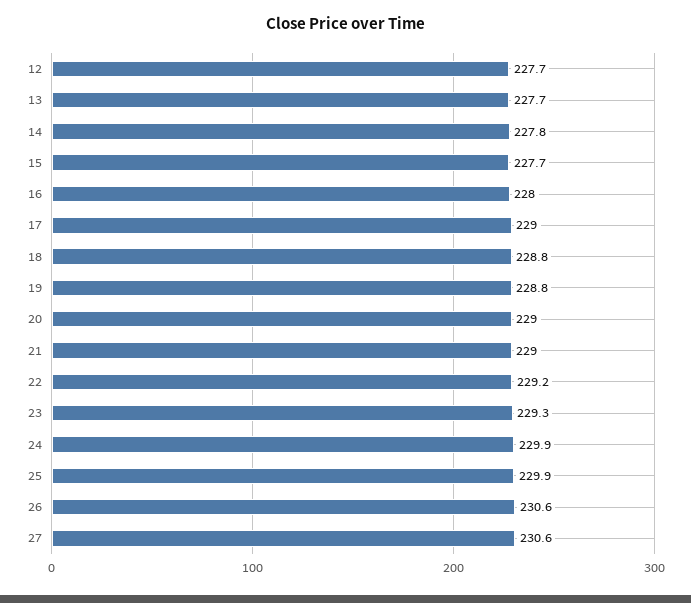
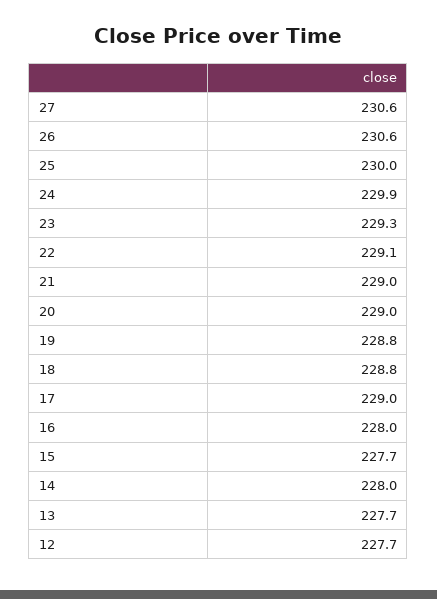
14: 227.8 -> 228
22: 229.2 -> 229.1
25: 229.9 -> 230

